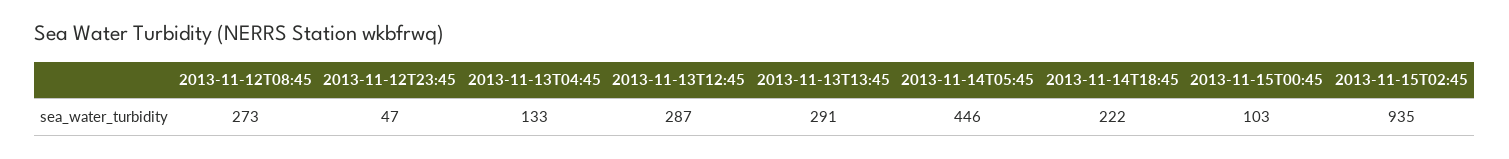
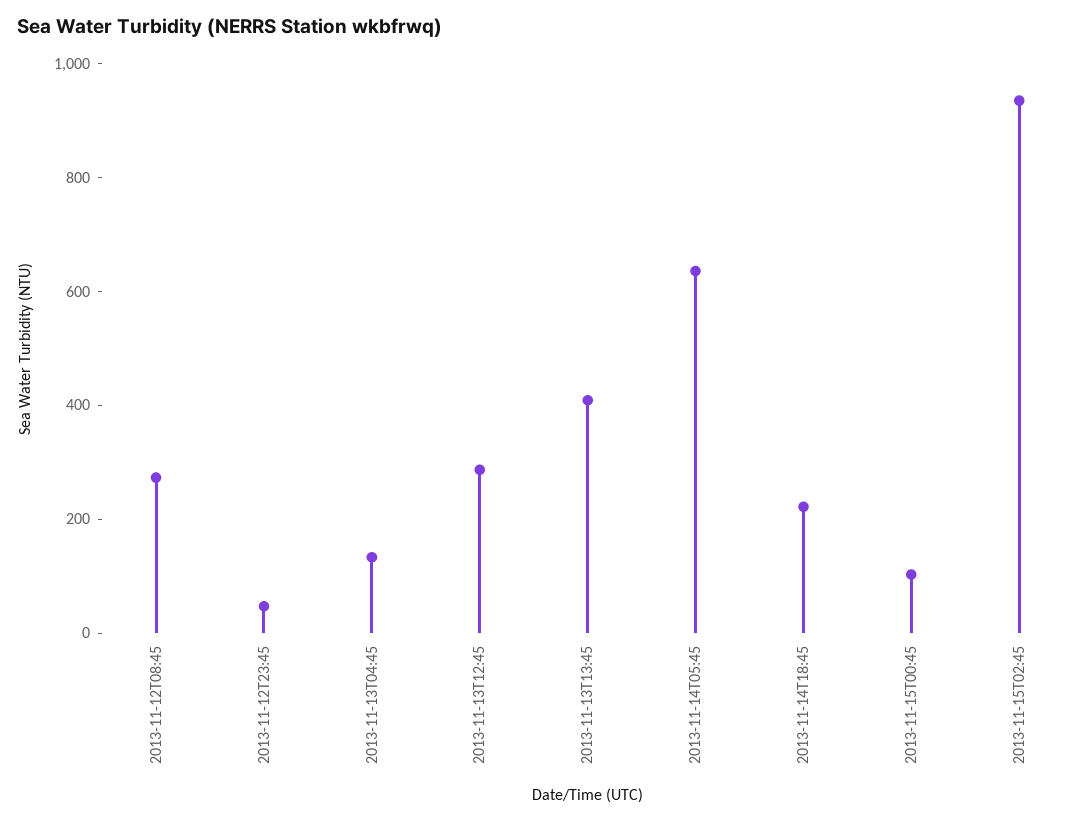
2013-11-13T13:45: 291 -> 400
2013-11-14T05:45: 446 -> 650

